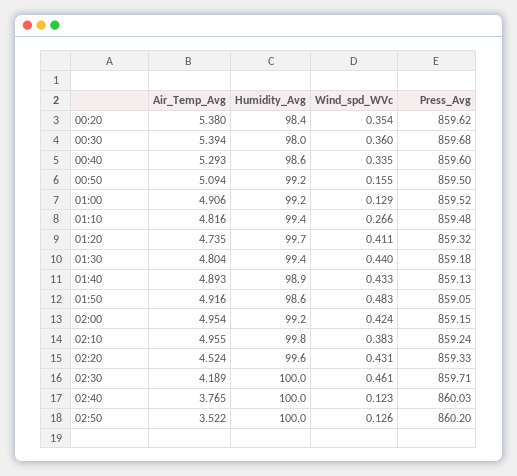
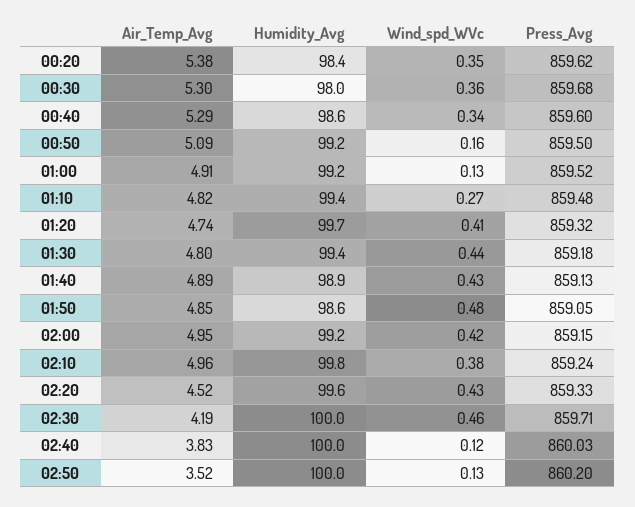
Air_Temp_Avg, 00:30: 5.394 -> 5.3
Air_Temp_Avg, 01:50: 4.916 -> 4.85
Air_Temp_Avg, 02:40: 3.765 -> 3.83

